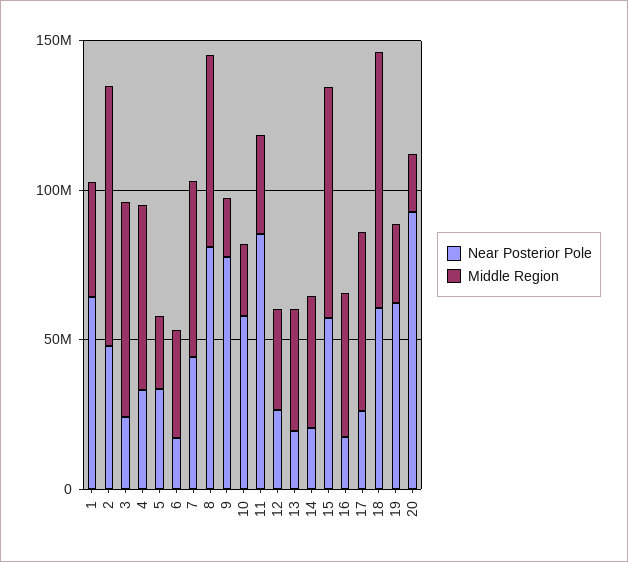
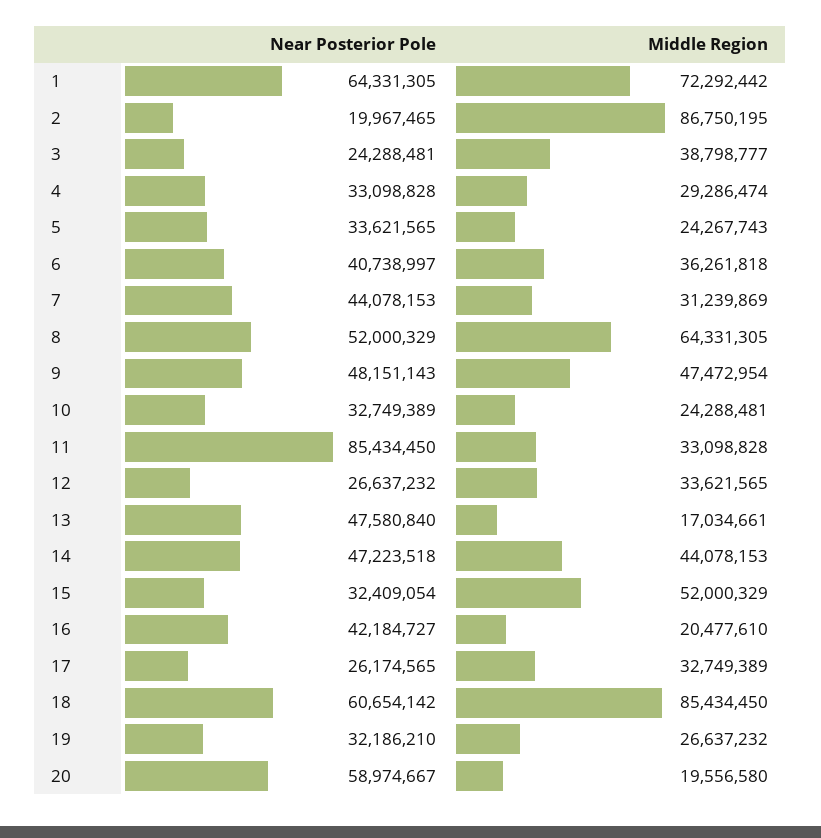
Middle Region, 1: 40000000 -> 72292442
Near Posterior Pole, 2: 50000000 -> 19967465
Middle Region, 3: 70000000 -> 38798777
Middle Region, 4: 60000000 -> 29286474
Near Posterior Pole, 6: 20000000 -> 40738997
Middle Region, 7: 60000000 -> 31239869
Near Posterior Pole, 8: 80000000 -> 52000329
Near Posterior Pole, 9: 80000000 -> 48151143
Middle Region, 9: 20000000 -> 47472954
Near Posterior Pole, 10: 60000000 -> 32749389
Near Posterior Pole, 13: 20000000 -> 47580840
Middle Region, 13: 40000000 -> 17034661
Near Posterior Pole, 14: 20000000 -> 47223518
Near Posterior Pole, 15: 60000000 -> 32409054
Middle Region, 15: 80000000 -> 52000329
Near Posterior Pole, 16: 20000000 -> 42184727
Middle Region, 16: 50000000 -> 20477610
Middle Region, 17: 60000000 -> 32749389
Near Posterior Pole, 19: 60000000 -> 32186210
Near Posterior Pole, 20: 90000000 -> 58974667

